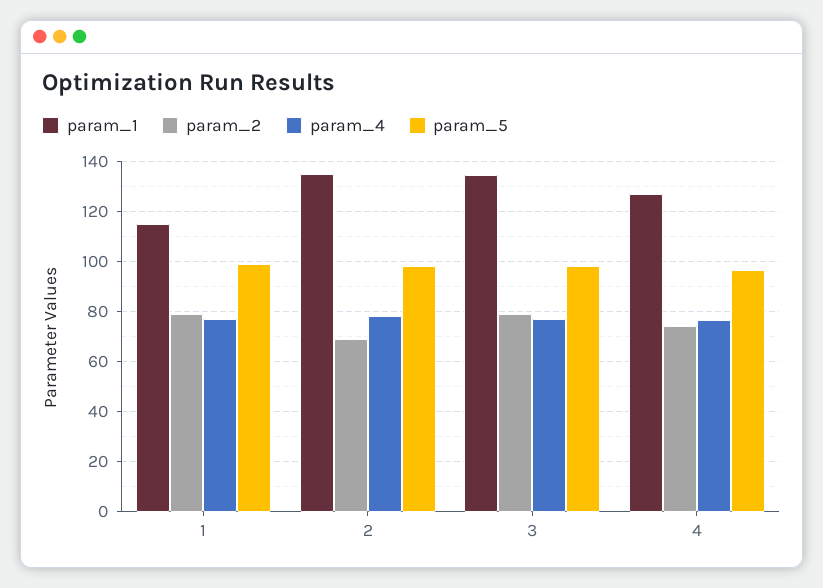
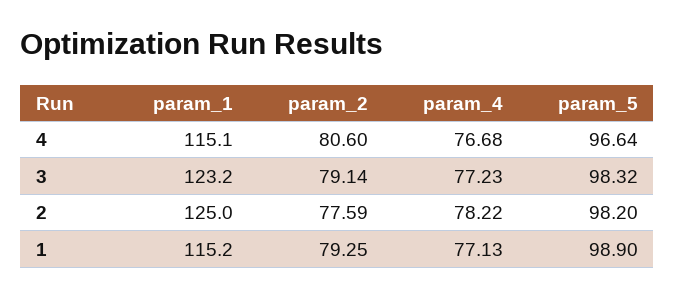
param_1, 2: 135 -> 125
param_2, 2: 70 -> 77.59
param_1, 3: 135 -> 123.2
param_1, 4: 127.5 -> 115.1
param_2, 4: 75 -> 80.6

